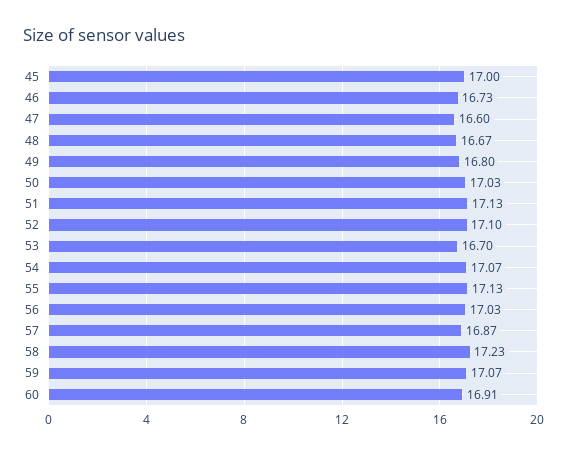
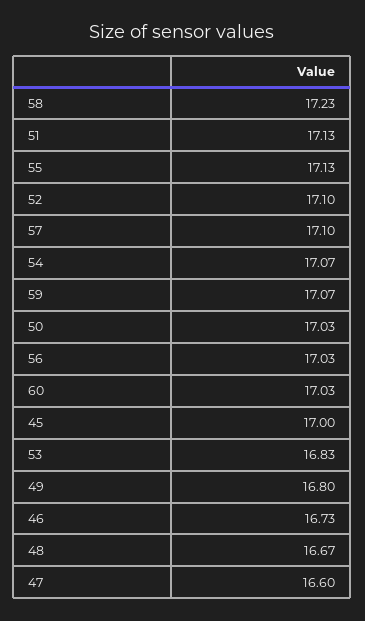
53: 16.7 -> 16.83
57: 16.87 -> 17.1
60: 16.91 -> 17.03

